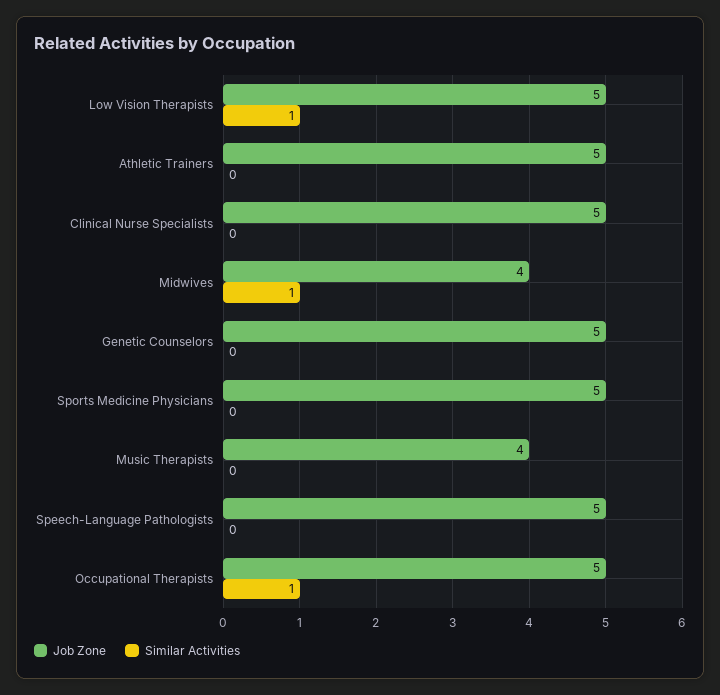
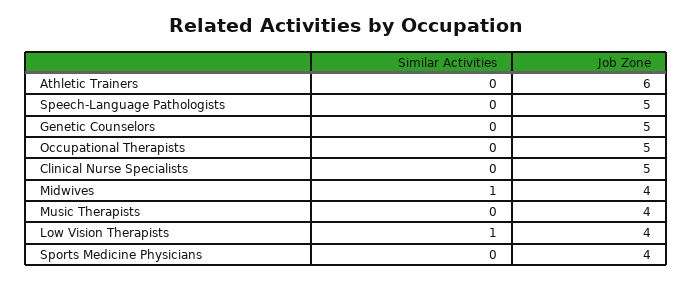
Job Zone, Low Vision Therapists: 5 -> 4
Job Zone, Athletic Trainers: 5 -> 6
Job Zone, Sports Medicine Physicians: 5 -> 4
Similar Activities, Occupational Therapists: 1 -> 0

